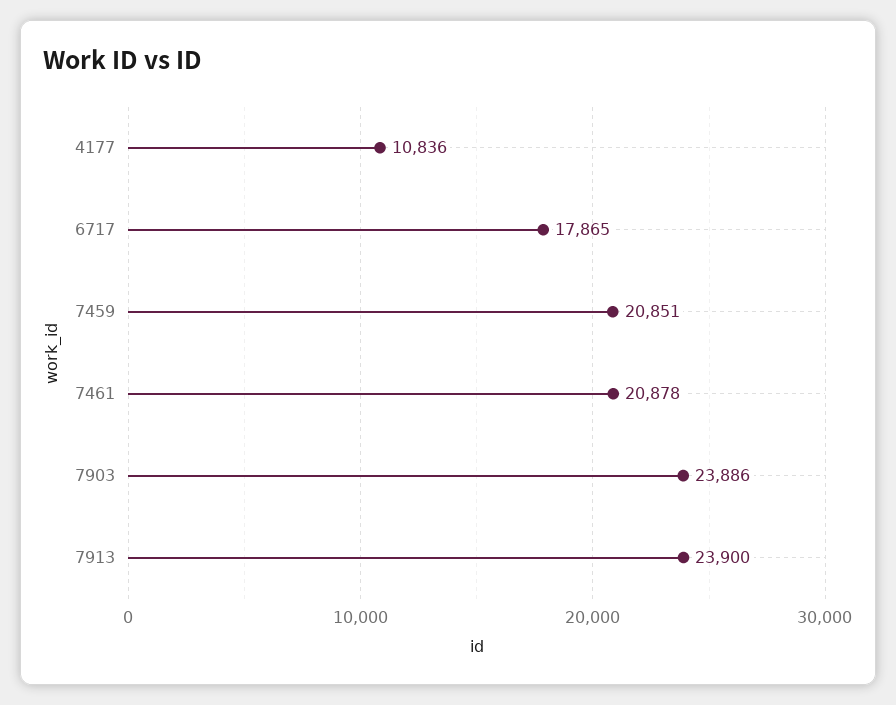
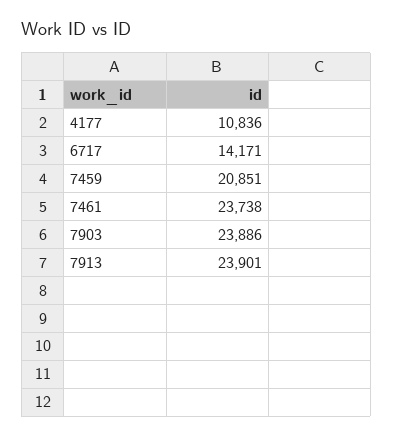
6717: 17865 -> 14171
7461: 20878 -> 23738
7913: 23900 -> 23901

